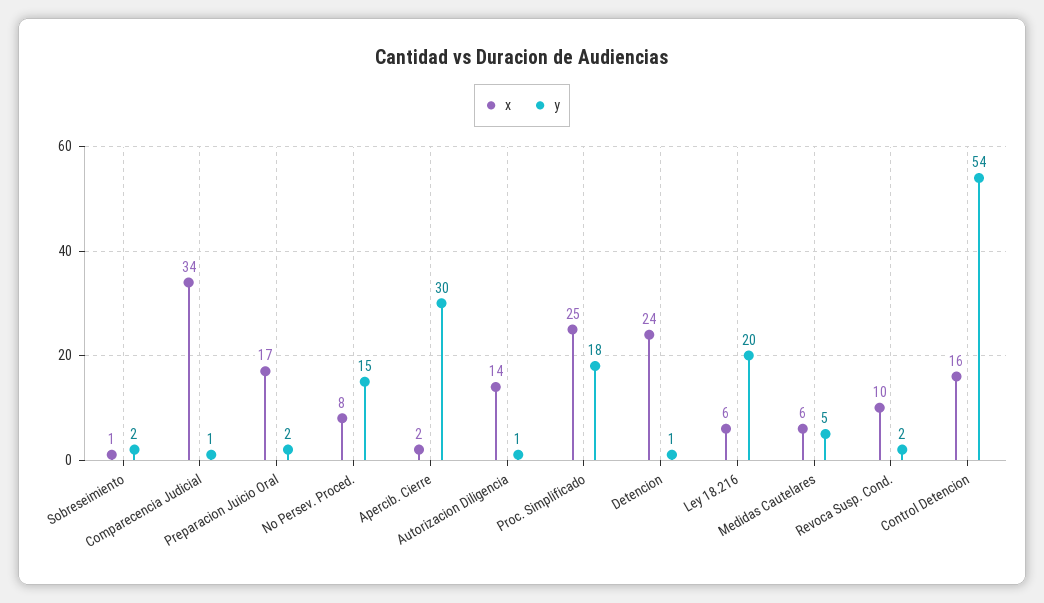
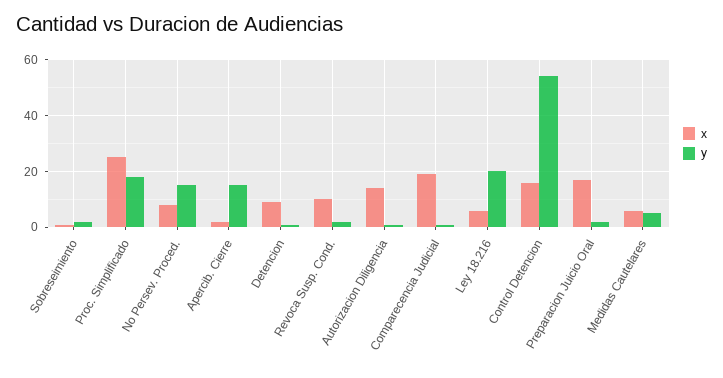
x, Comparecencia Judicial: 34 -> 20
y, Apercib. Cierre: 30 -> 15
x, Detencion: 24 -> 10

